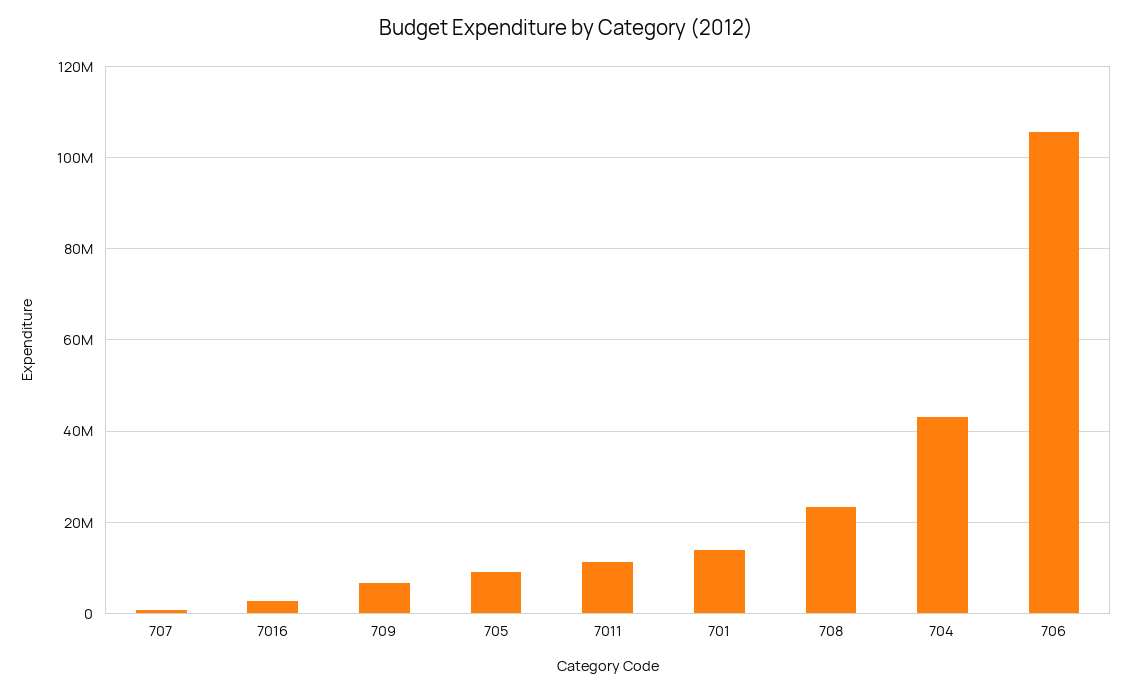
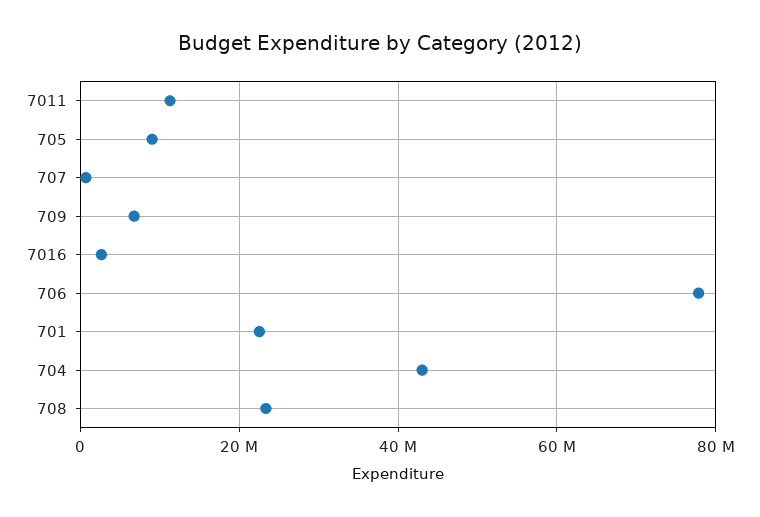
701: 14000000 -> 22000000
706: 106000000 -> 78000000

